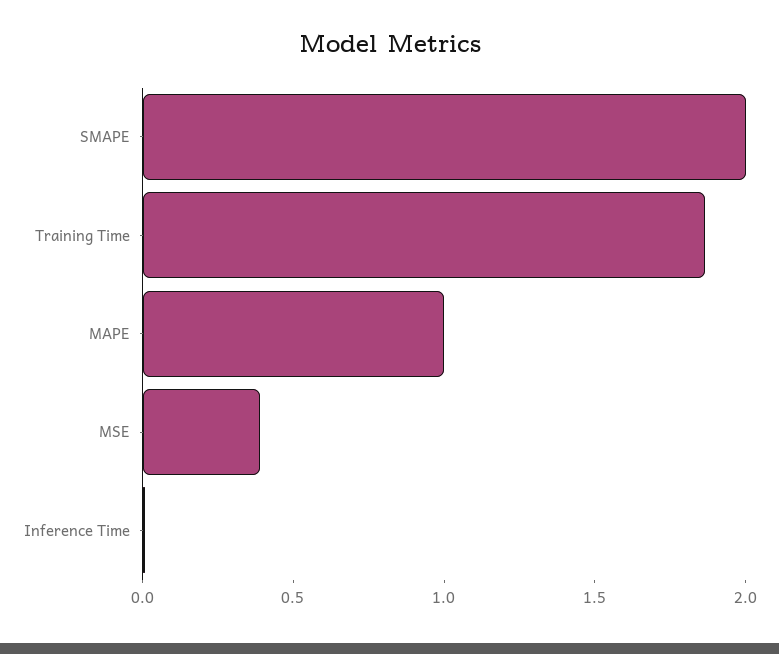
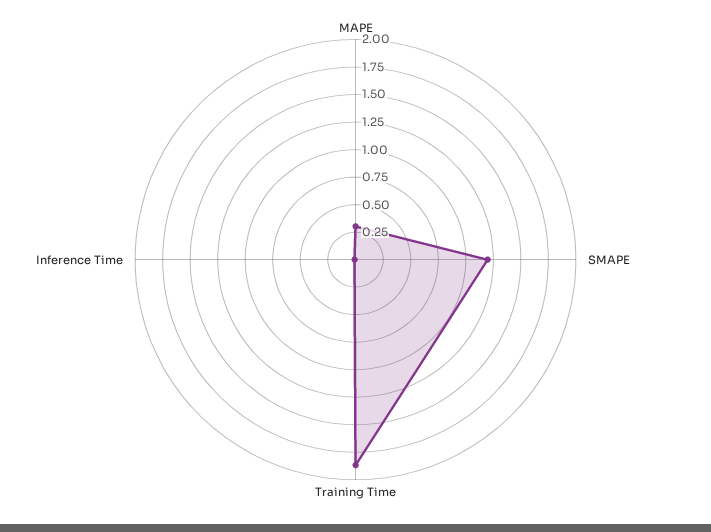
SMAPE: 2 -> 1.25
MAPE: 1 -> 0.25
MSE: 0.4 -> none

